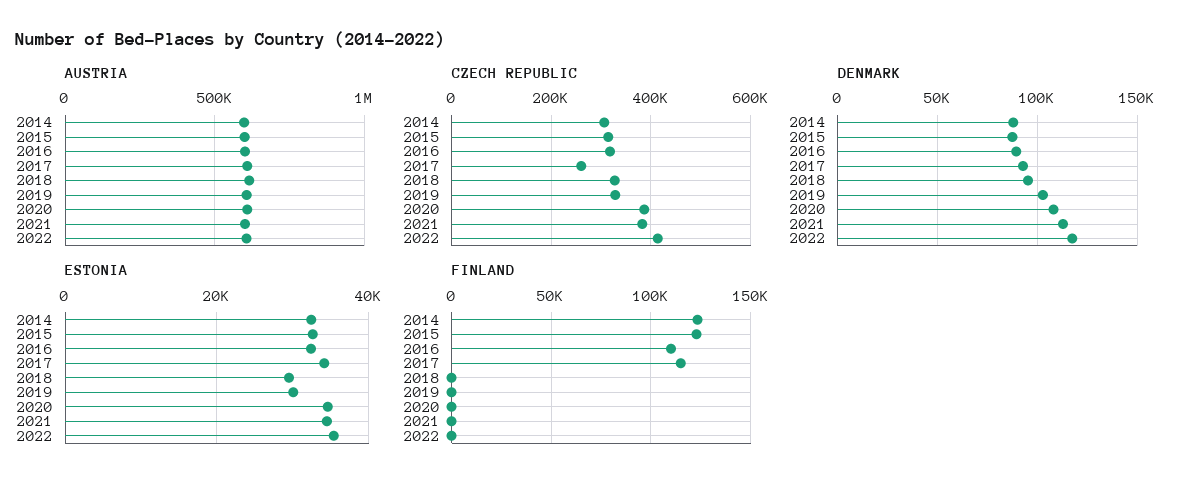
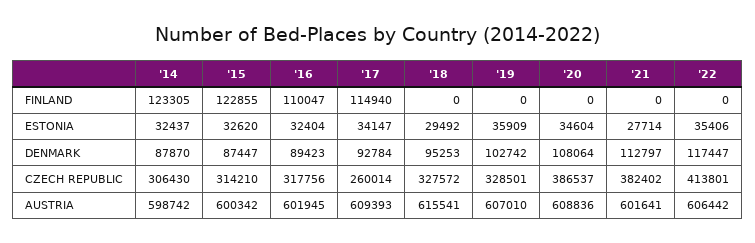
ESTONIA, 2019: 30000 -> 35909
ESTONIA, 2021: 34000 -> 27714

